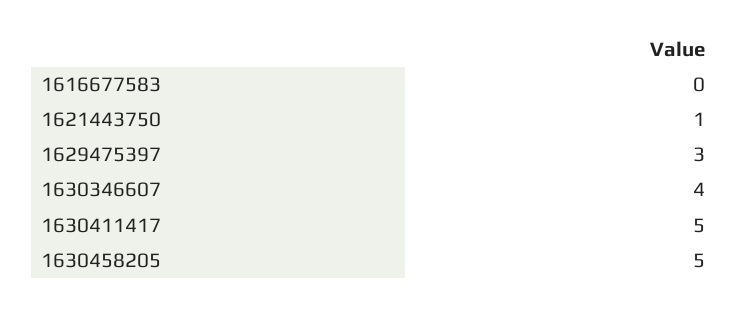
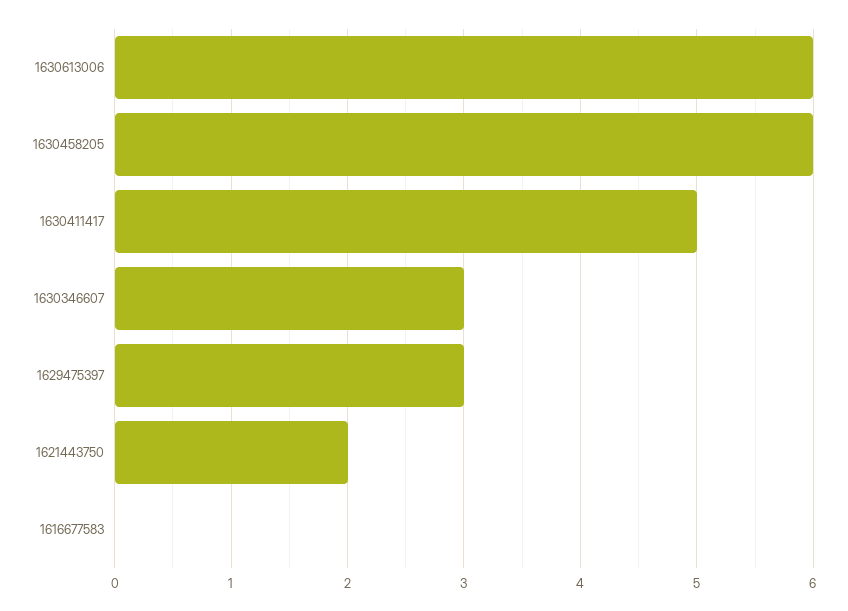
1621443750: 1 -> 2
1630346607: 4 -> 3
1630458205: 5 -> 6
1630613006: none -> 6

